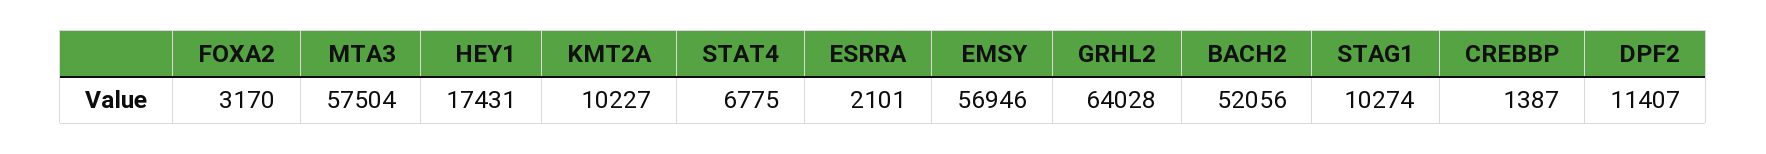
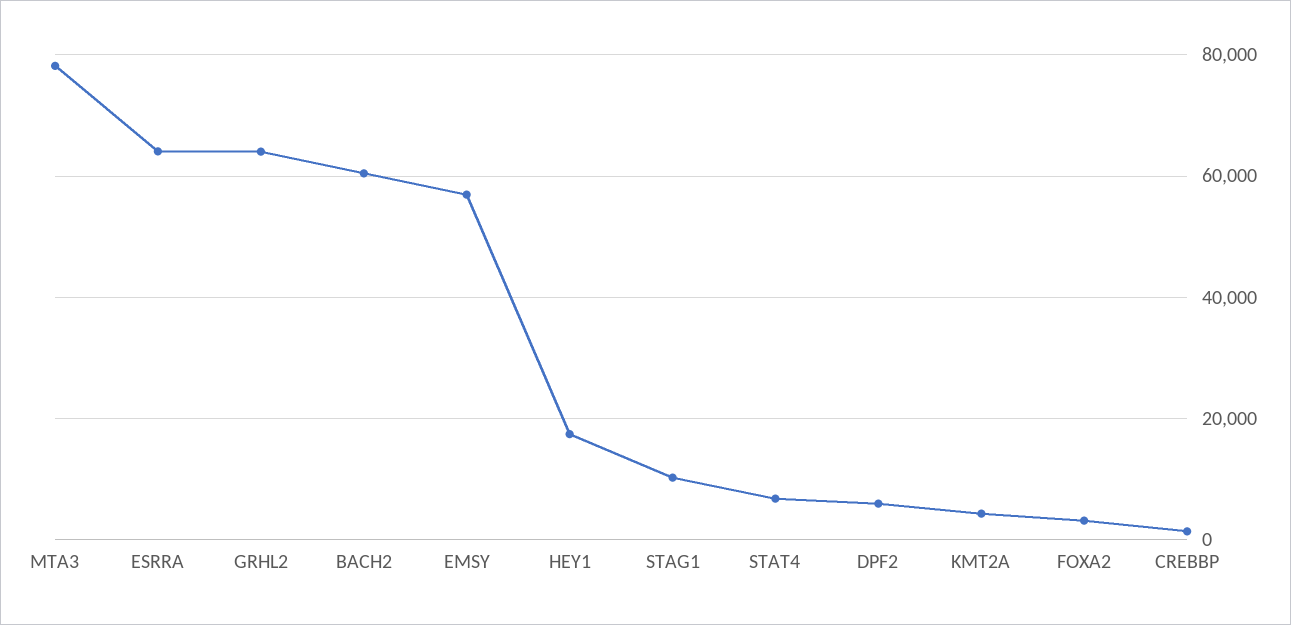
MTA3: 57504 -> 78000
KMT2A: 10227 -> 4000
ESRRA: 2101 -> 64000
BACH2: 52056 -> 60000
DPF2: 11407 -> 6000

